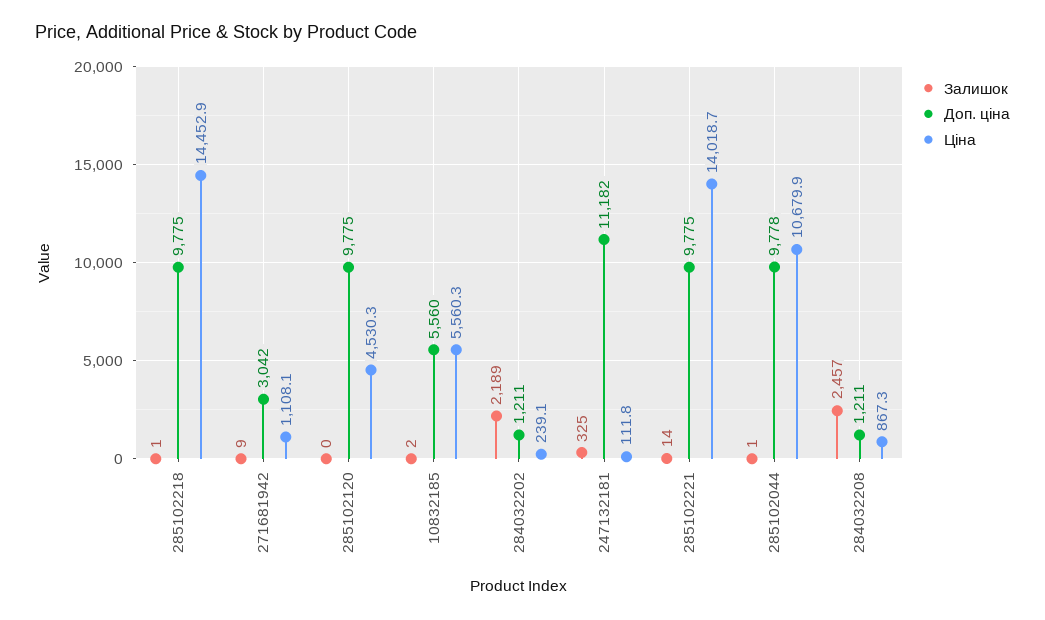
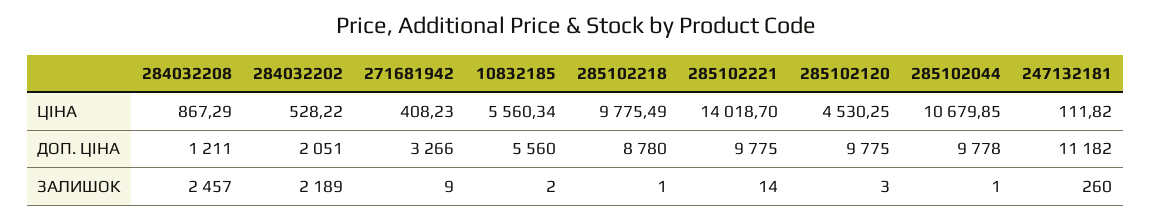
Доп. ціна, 285102218: 9775 -> 8780
Ціна, 285102218: 14452.9 -> 9775.49
Доп. ціна, 271681942: 3042 -> 3266
Ціна, 271681942: 1108.1 -> 408.23
Залишок, 285102120: 0 -> 3
Доп. ціна, 284032202: 1211 -> 2051
Ціна, 284032202: 239.1 -> 528.22
Залишок, 247132181: 325 -> 260

